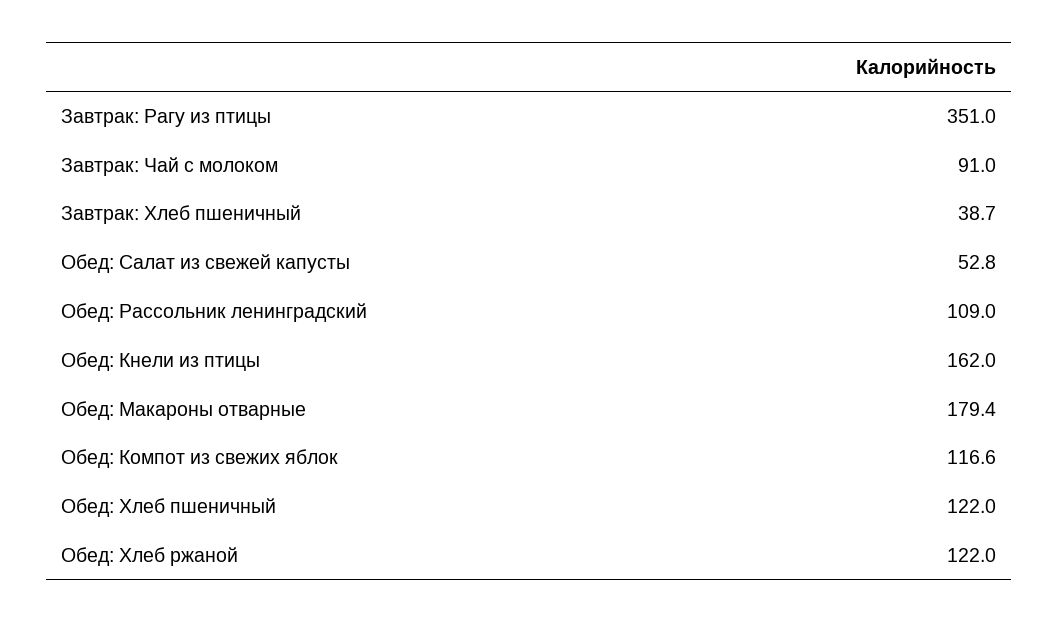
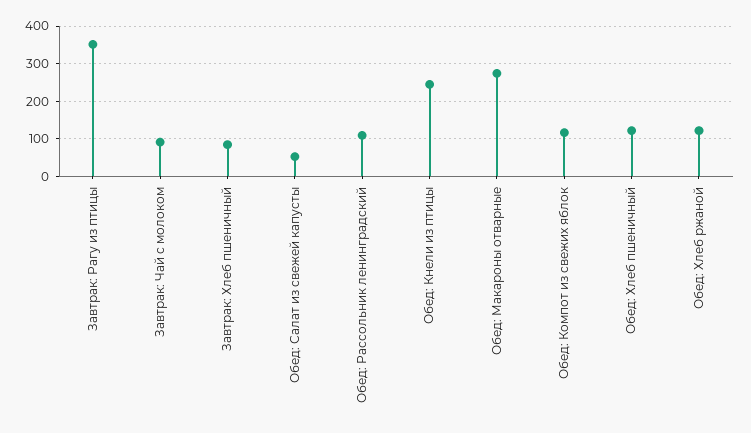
Завтрак: Хлеб пшеничный: 38.7 -> 80
Обед: Кнели из птицы: 162 -> 240
Обед: Макароны отварные: 179.4 -> 280

